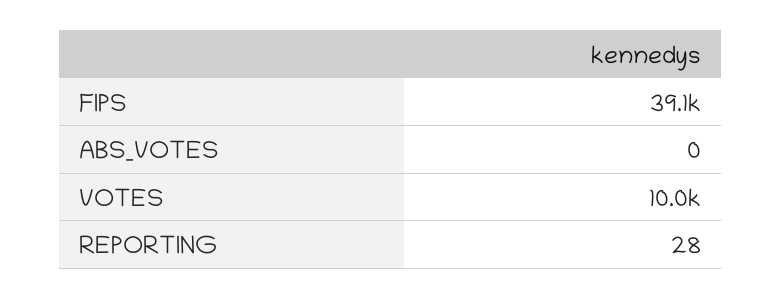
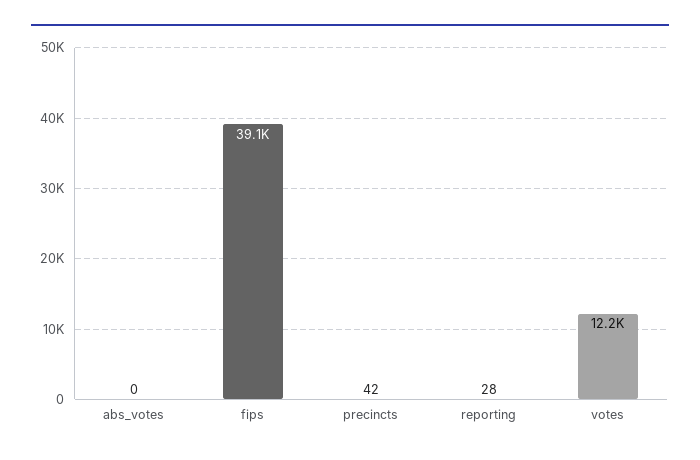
VOTES: 10000 -> 12200
precincts: none -> 42

